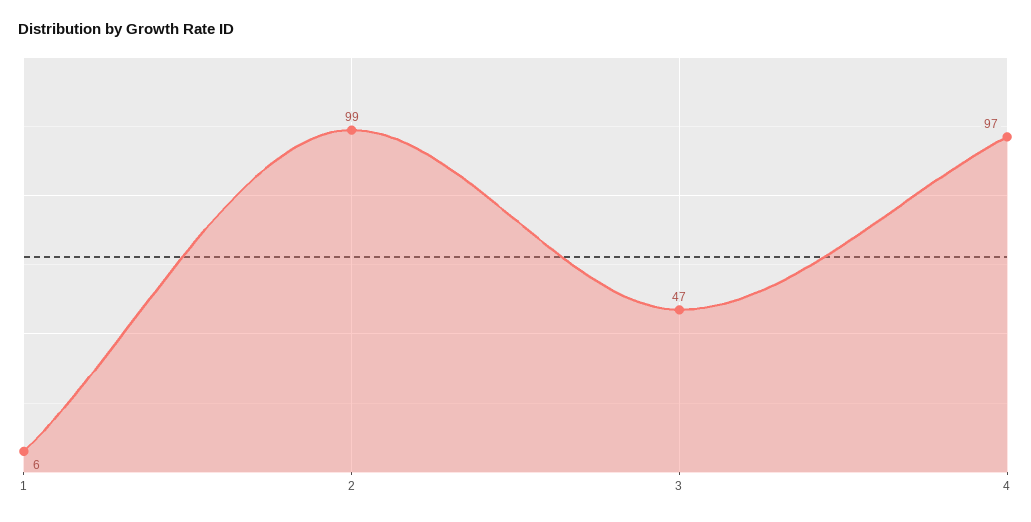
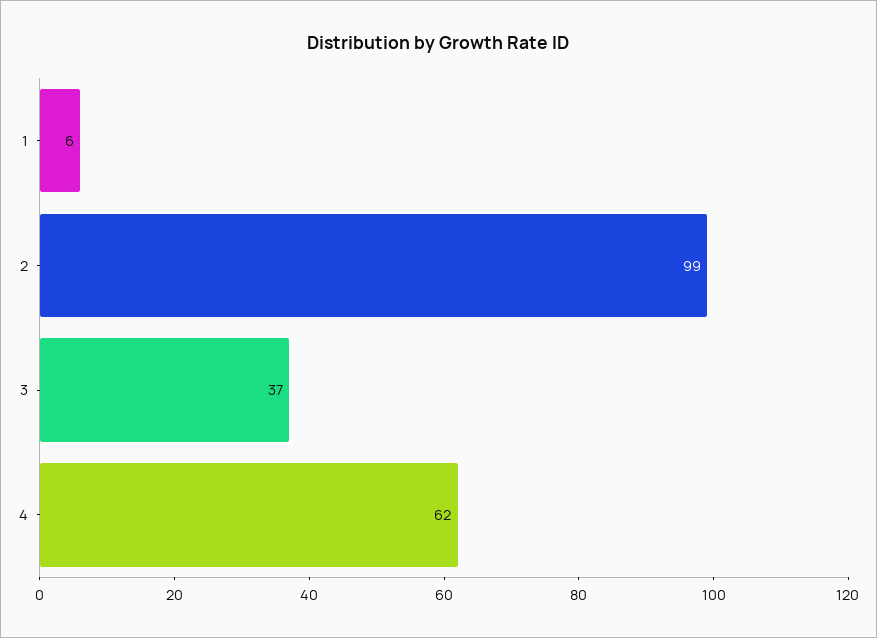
3: 47 -> 37
4: 97 -> 62

